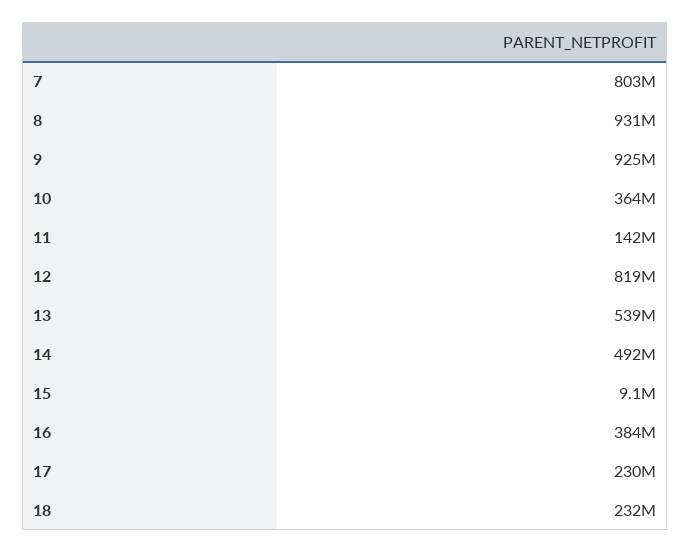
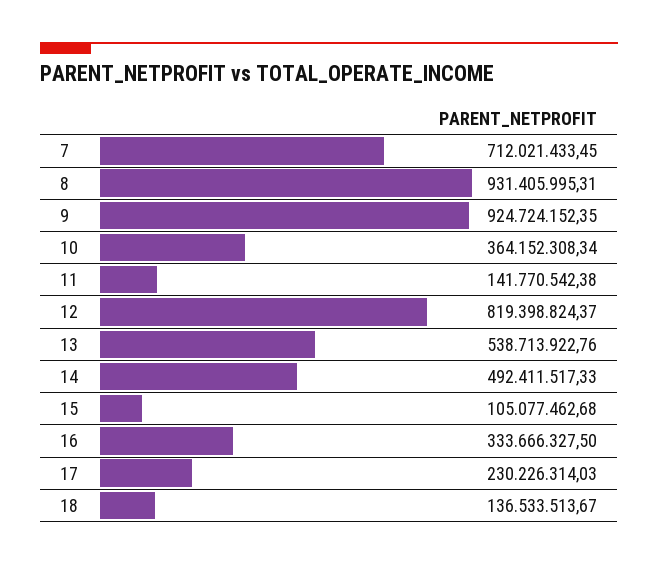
7: 803000000 -> 712021433.45
15: 9100000 -> 105077462.68
16: 384000000 -> 333666327.5
18: 232000000 -> 136533513.67

